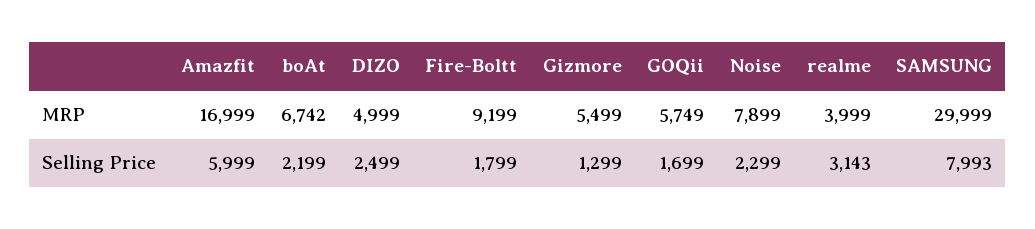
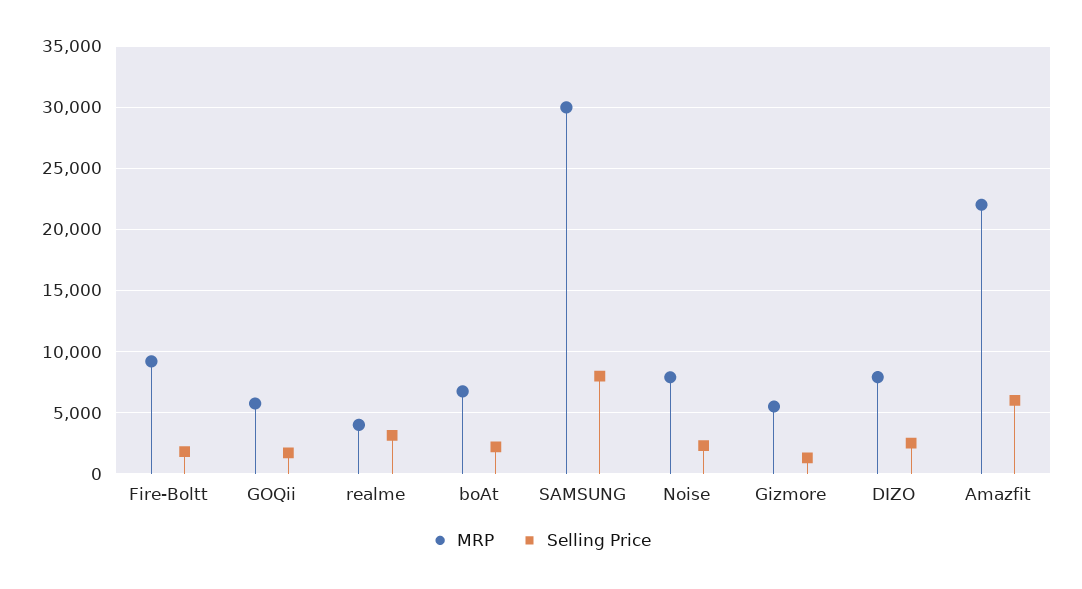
MRP, Amazfit: 16999 -> 22000
MRP, DIZO: 4999 -> 8000

